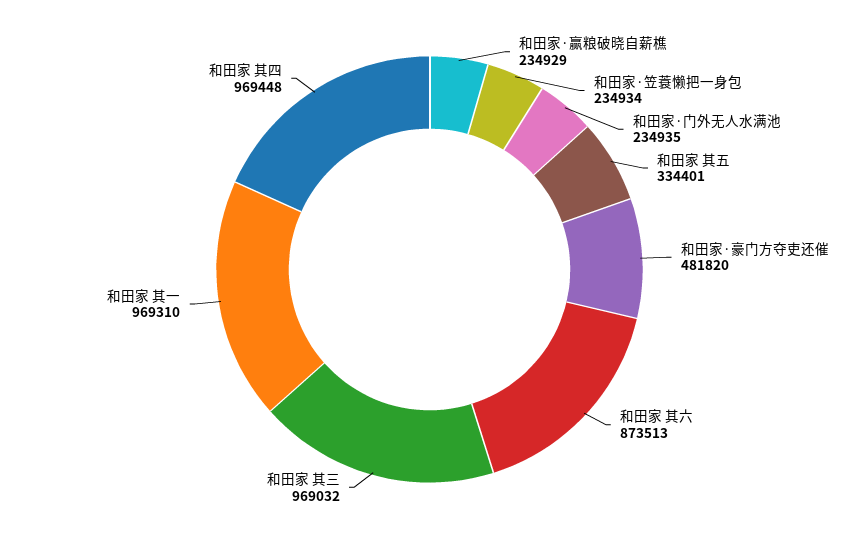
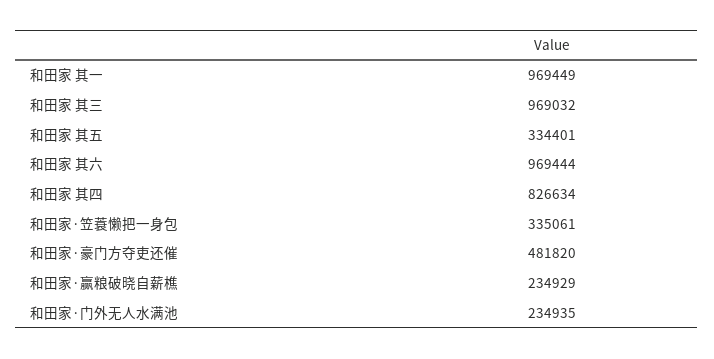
和田家·笠蓑懒把一身包: 234934 -> 335061
和田家 其六: 873513 -> 969444
和田家 其一: 969310 -> 969449
和田家 其四: 969448 -> 826634

